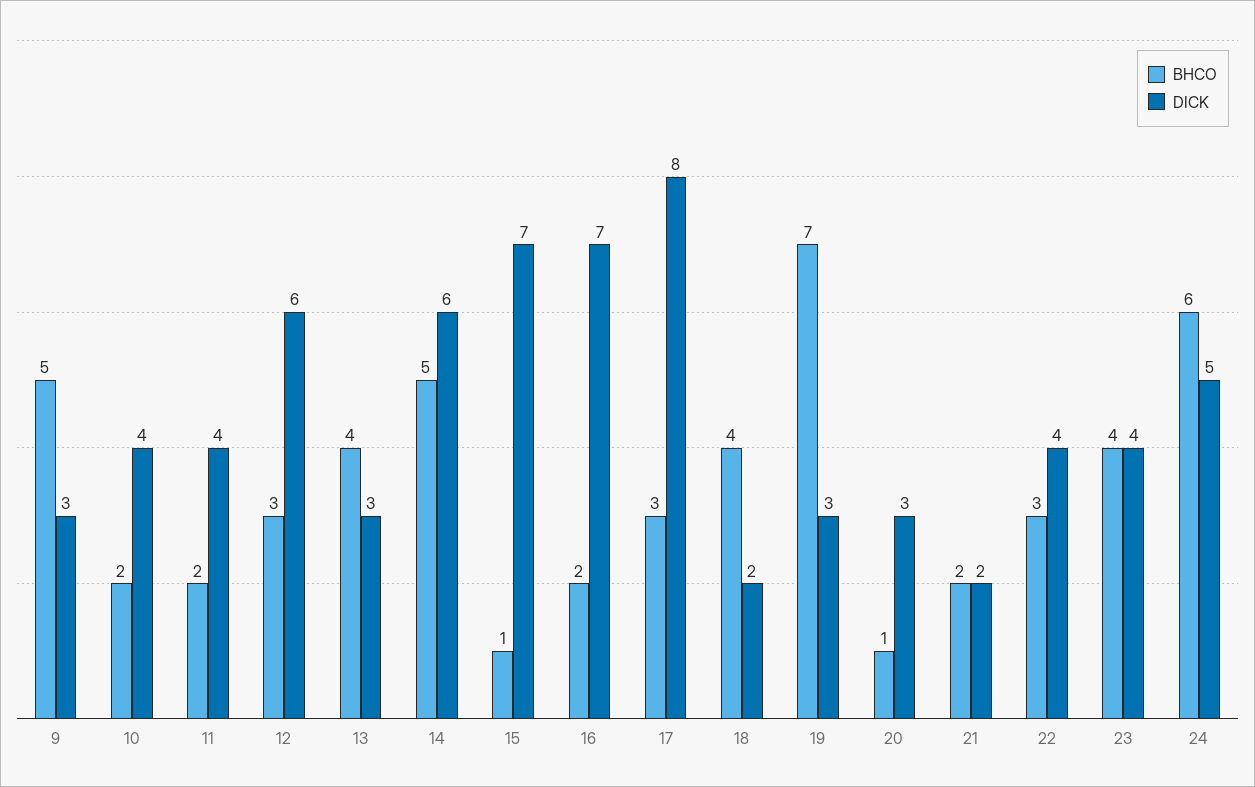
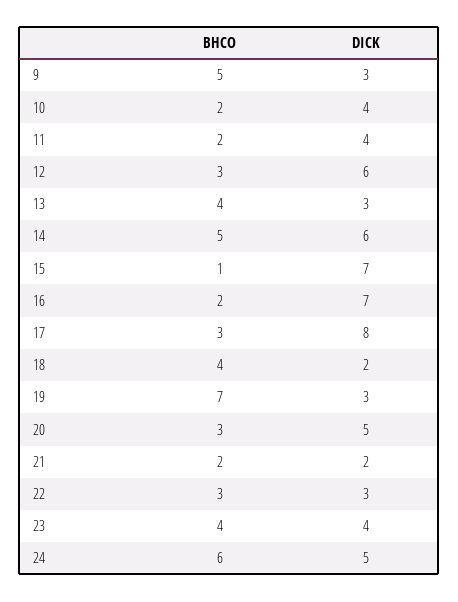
BHCO, 20: 1 -> 3
DICK, 20: 3 -> 5
DICK, 22: 4 -> 3

